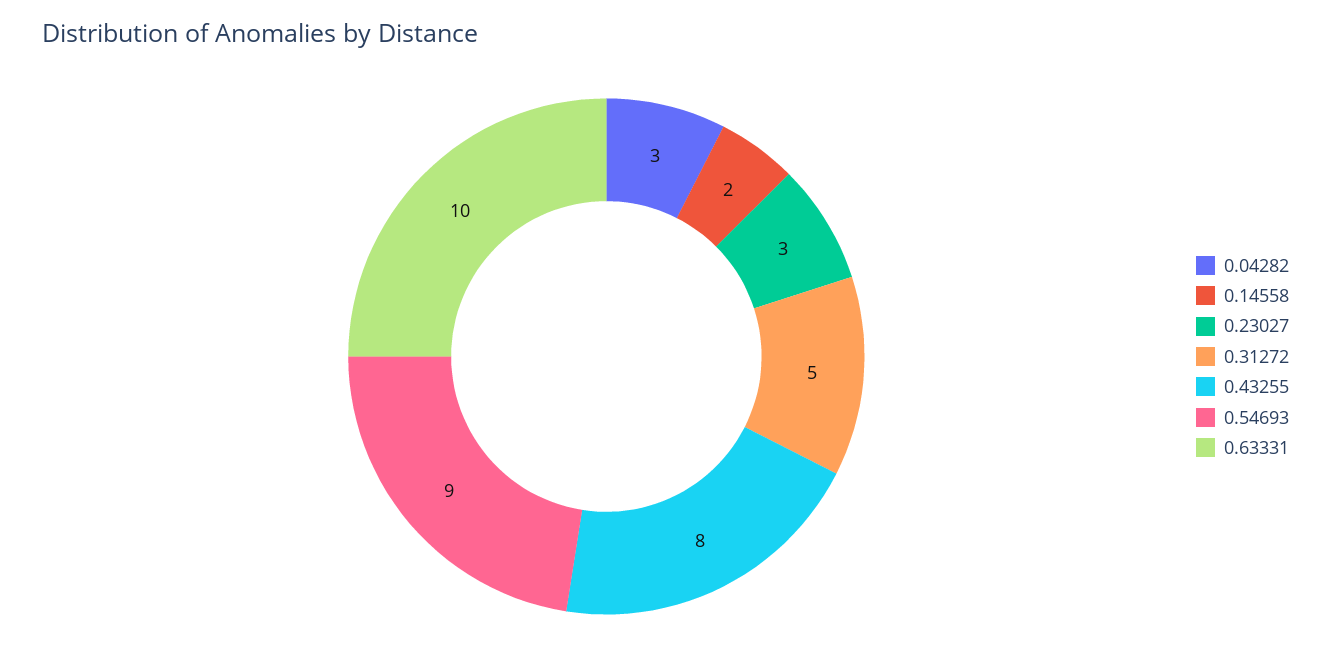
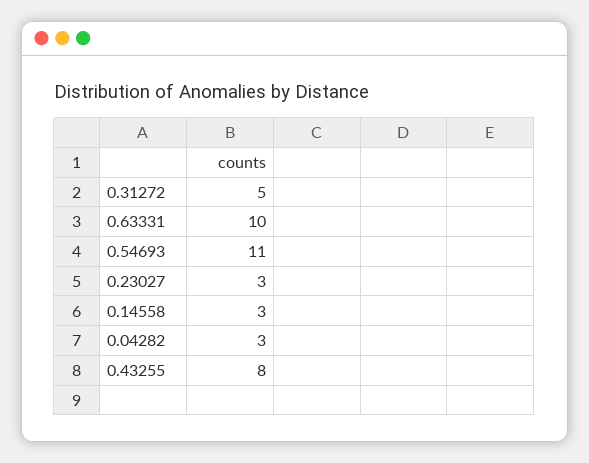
0.14558: 2 -> 3
0.54693: 9 -> 11

